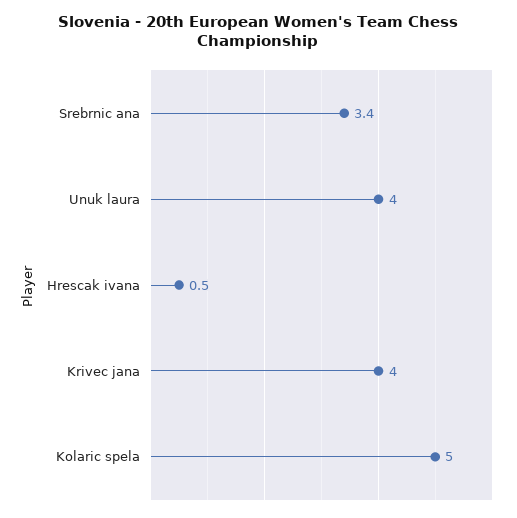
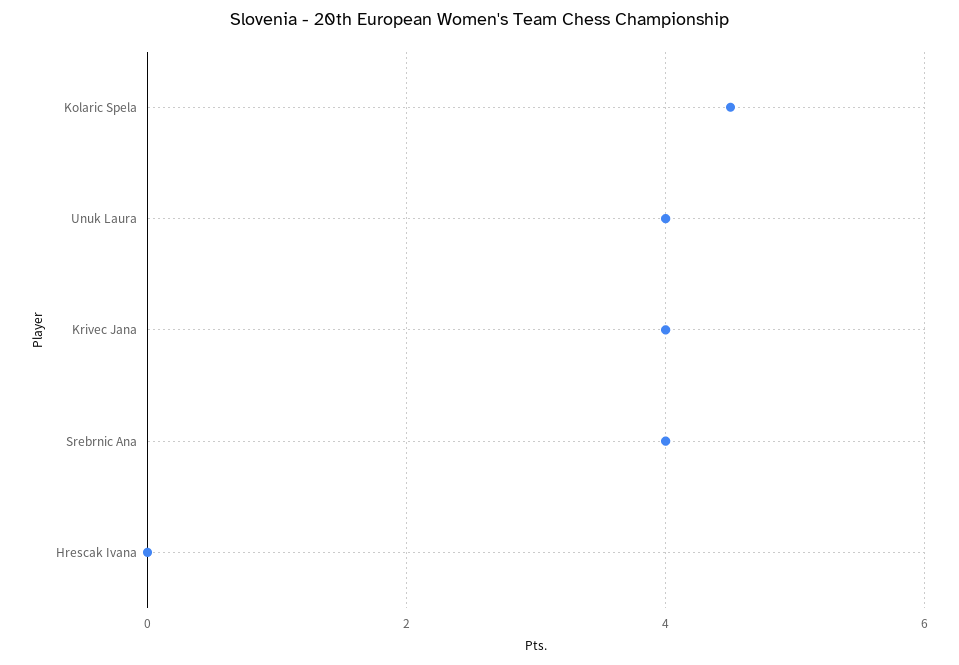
Srebrnic ana: 3.4 -> 4
Hrescak ivana: 0.5 -> 0
Kolaric spela: 5 -> 4.5

